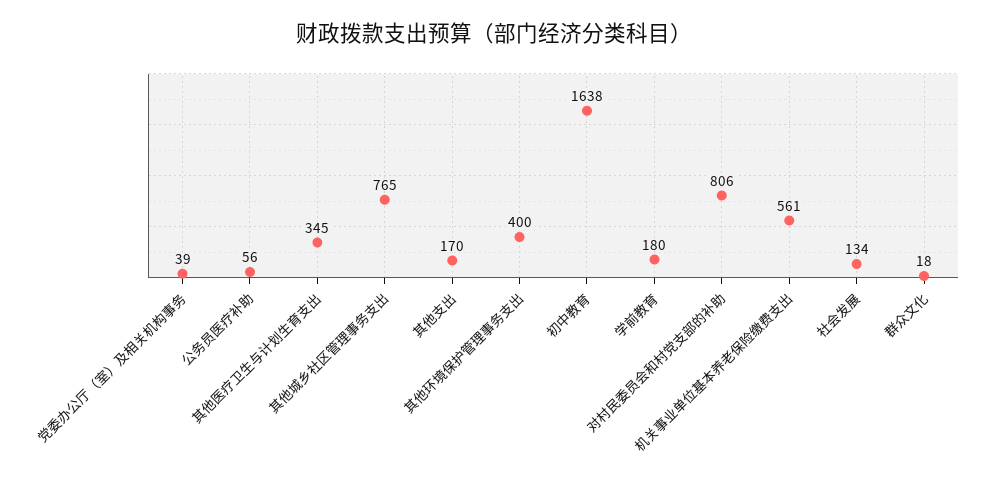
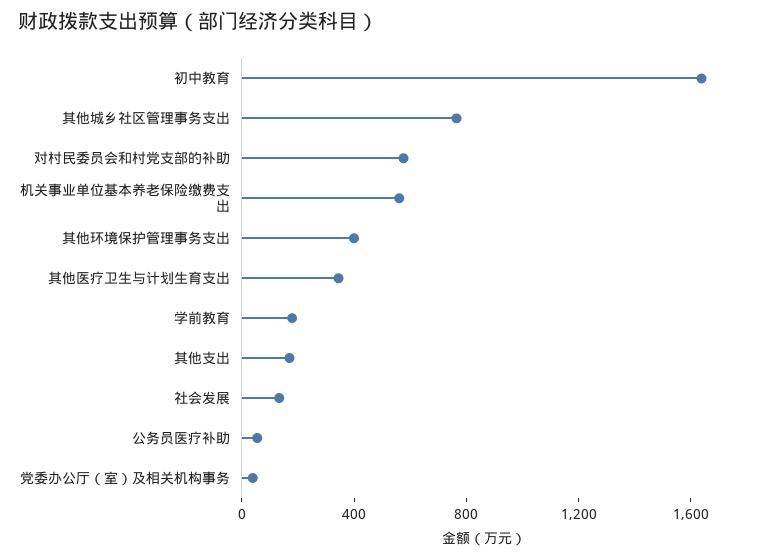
对村民委员会和村党支部的补助: 806 -> 600
群众文化: 18 -> none

